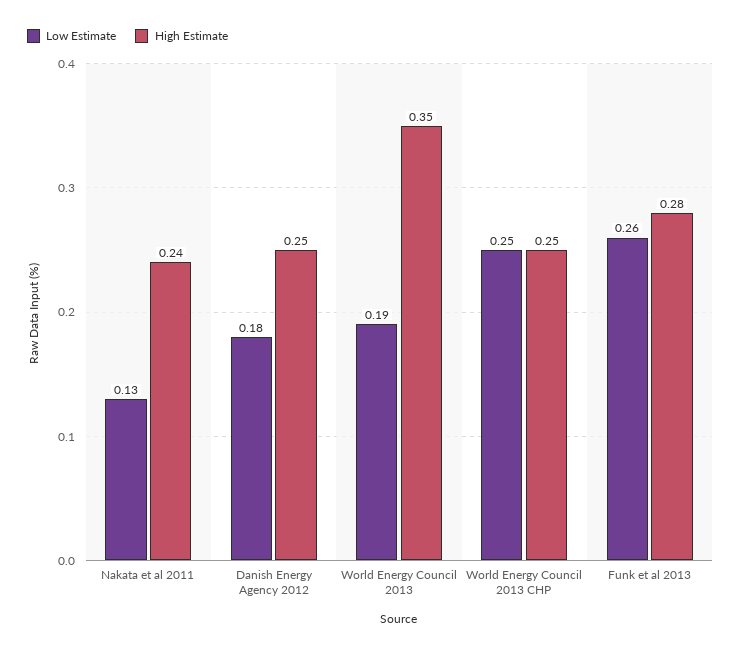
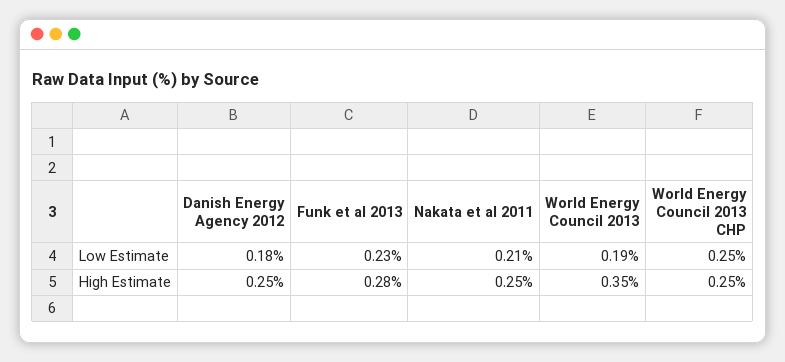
Low Estimate, Nakata et al 2011: 0.13 -> 0.21
High Estimate, Nakata et al 2011: 0.24 -> 0.25
Low Estimate, Funk et al 2013: 0.26 -> 0.23

